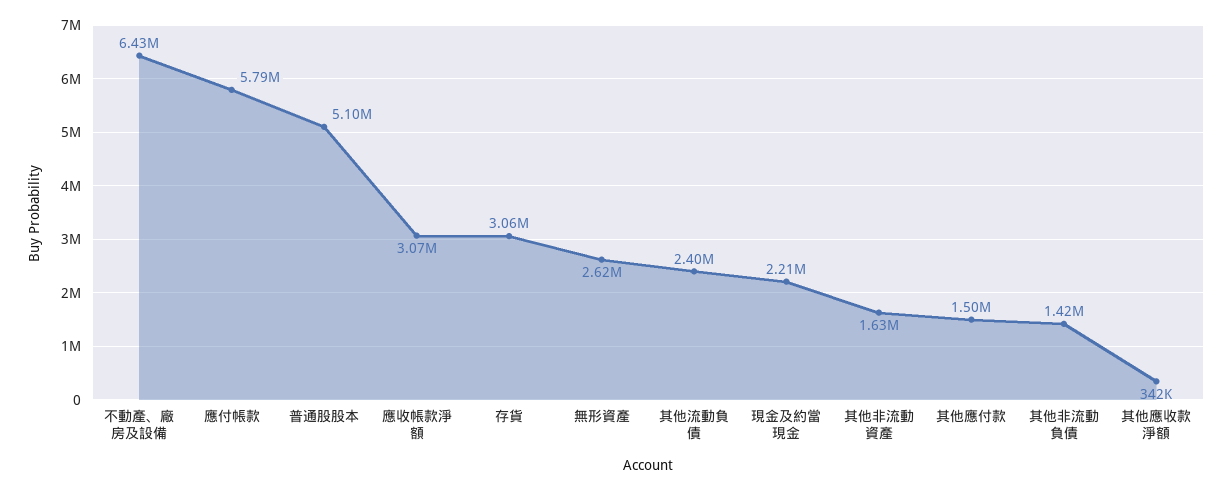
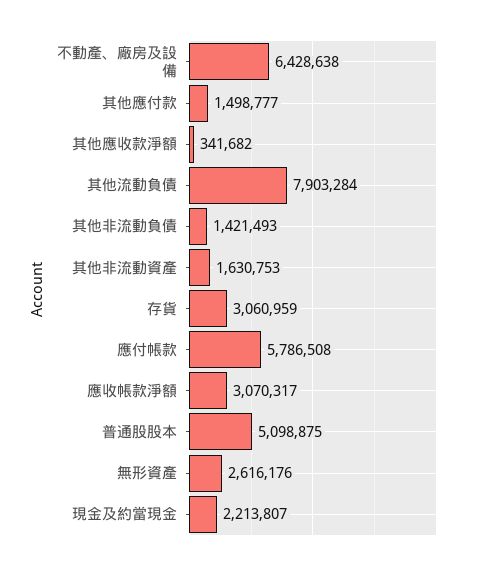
其他流動負債: 2400000 -> 7903284

